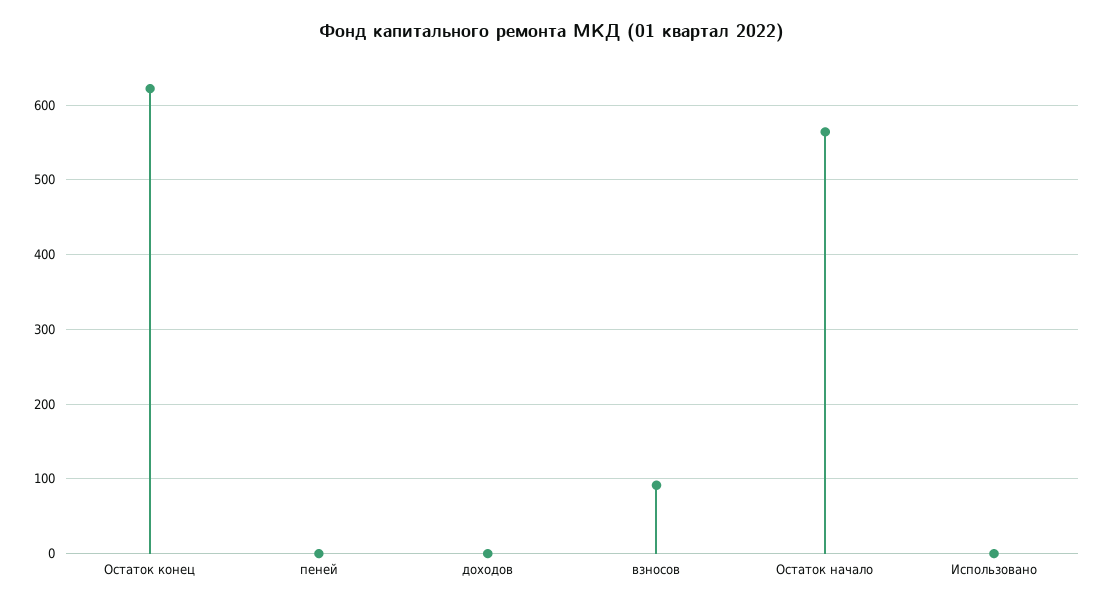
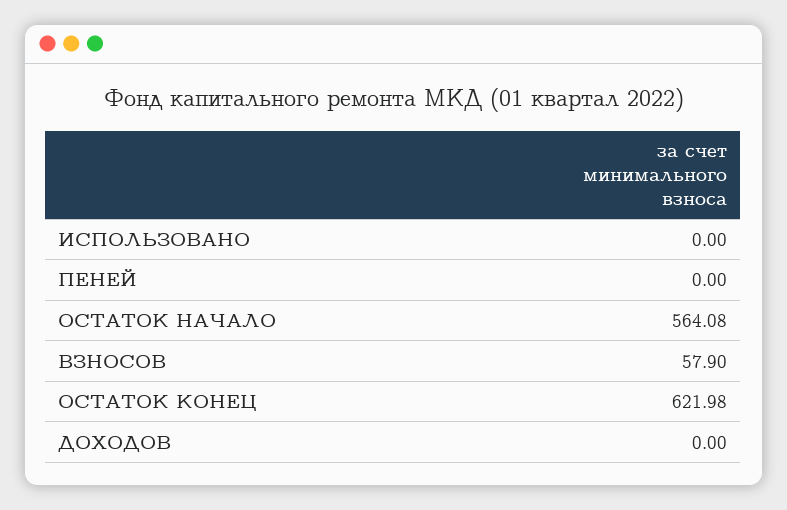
взносов: 90 -> 57.9

